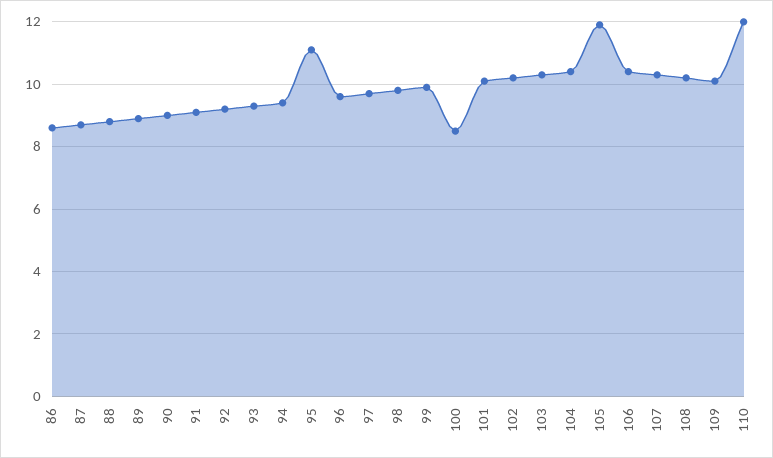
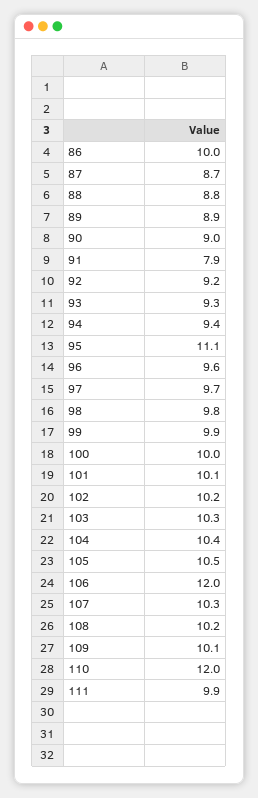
86: 8.5 -> 10
91: 9 -> 7.9
100: 8.5 -> 10
105: 12 -> 10.5
106: 10.5 -> 12
111: none -> 9.9

